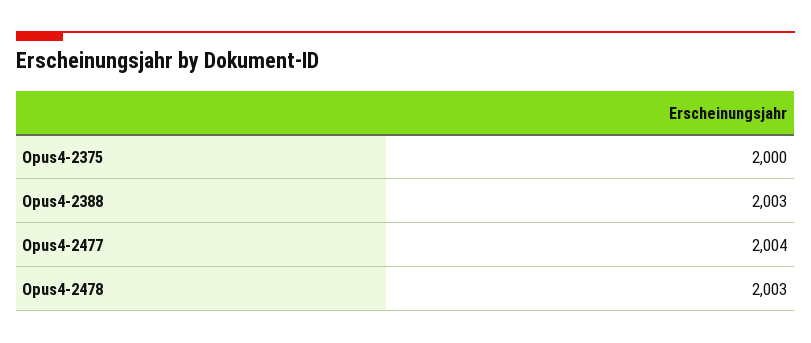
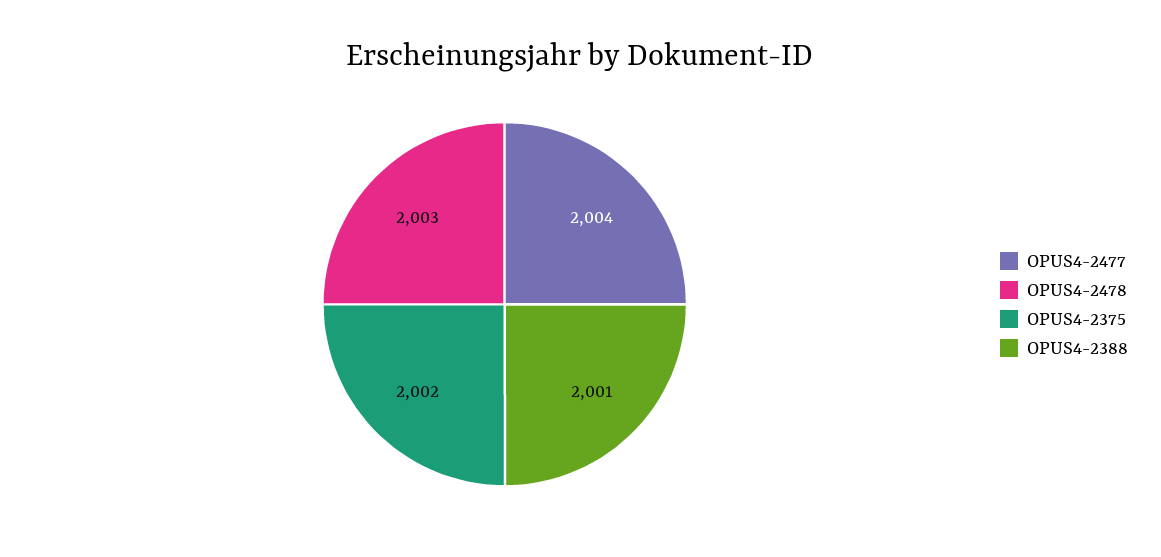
Opus4-2375: 2000 -> 2002
Opus4-2388: 2003 -> 2001

